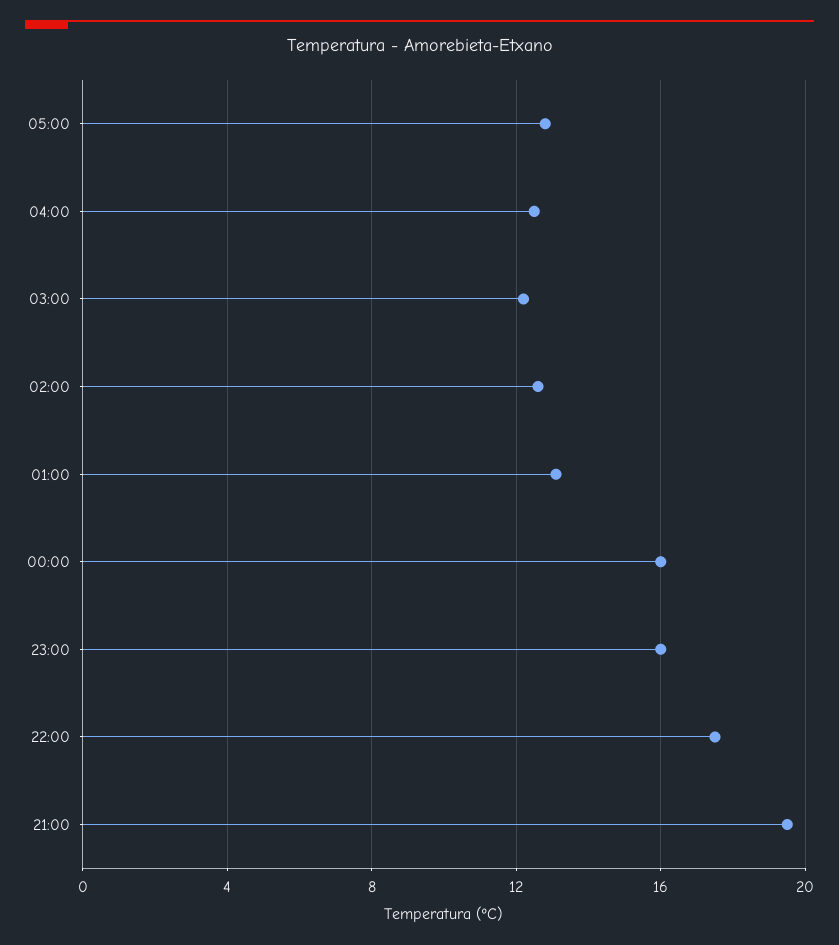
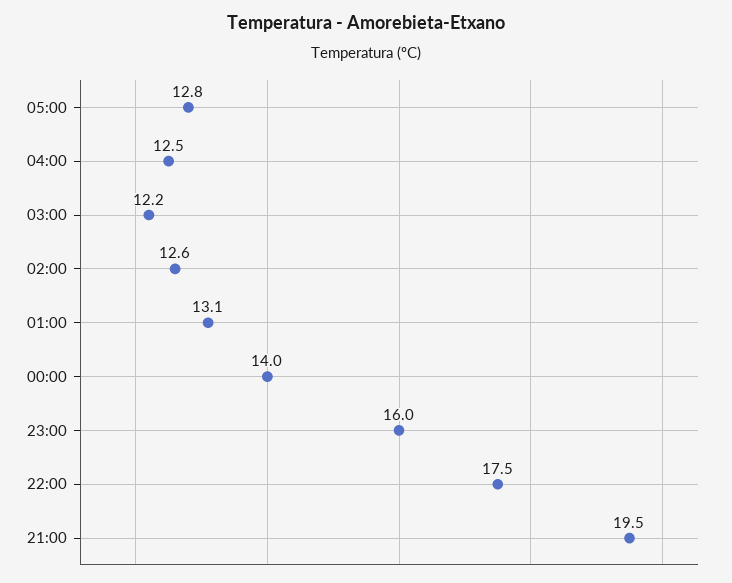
00:00: 16 -> 14

